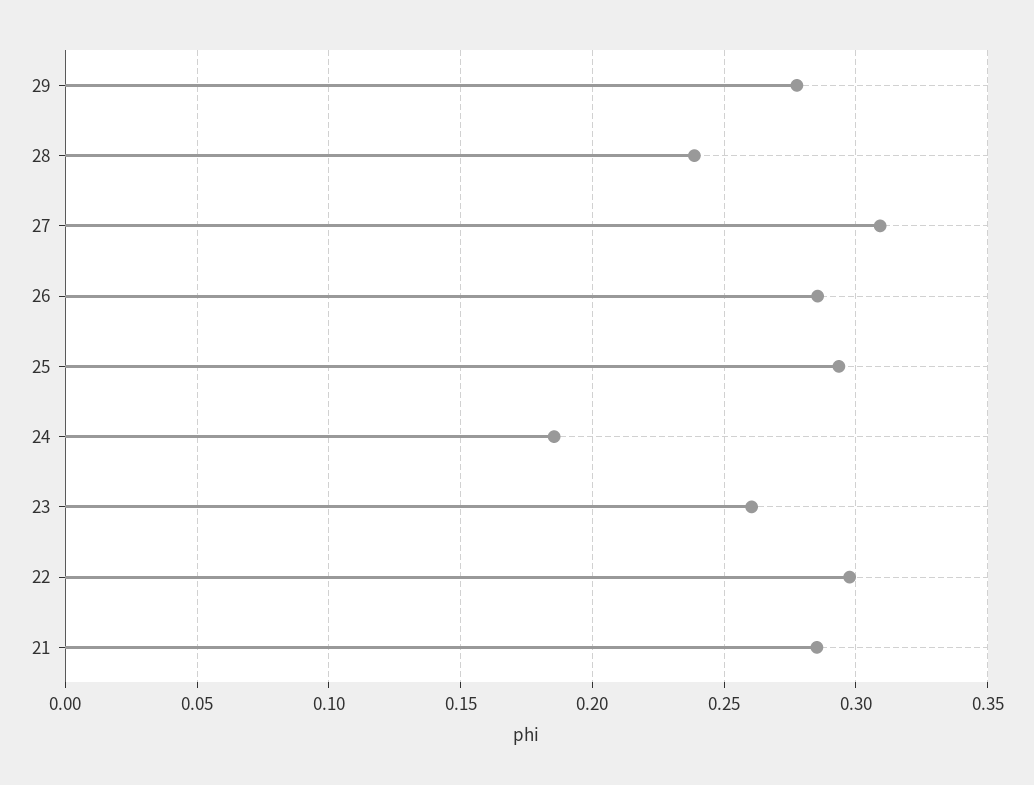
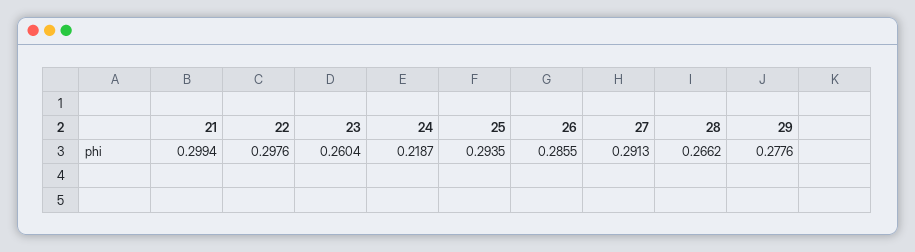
28: 0.24 -> 0.2662
27: 0.31 -> 0.2913
24: 0.185 -> 0.2187
21: 0.285 -> 0.2994

